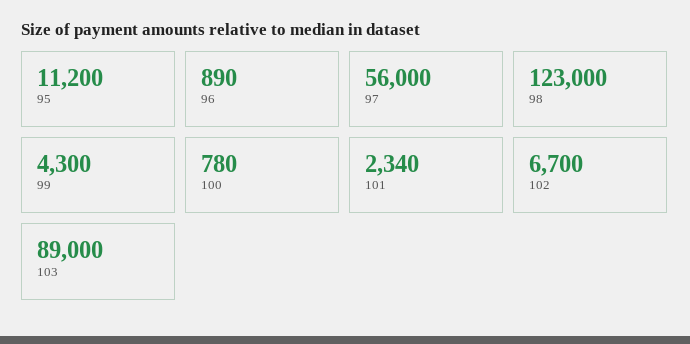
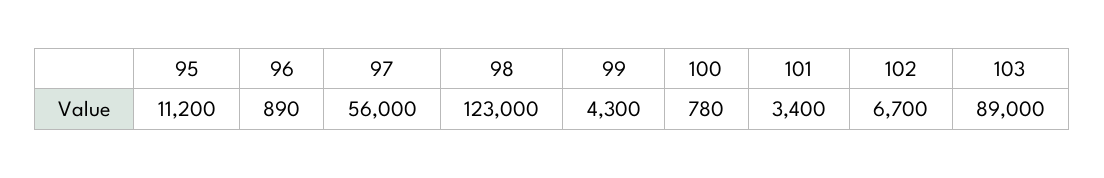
101: 2340 -> 3400

